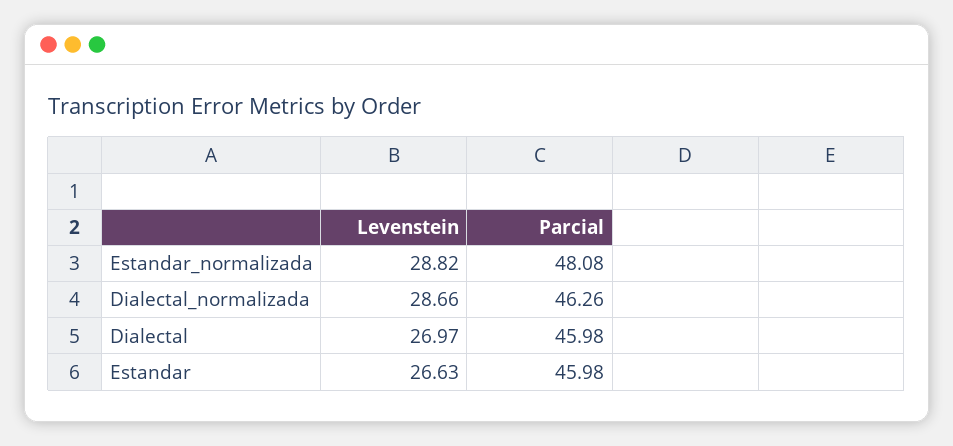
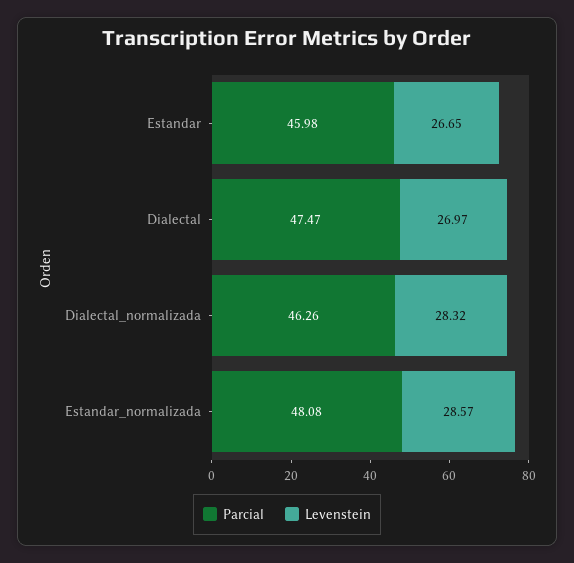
Levenstein, Estandar_normalizada: 28.82 -> 28.57
Levenstein, Dialectal_normalizada: 28.66 -> 28.32
Parcial, Dialectal: 45.98 -> 47.47
Levenstein, Estandar: 26.63 -> 26.65

